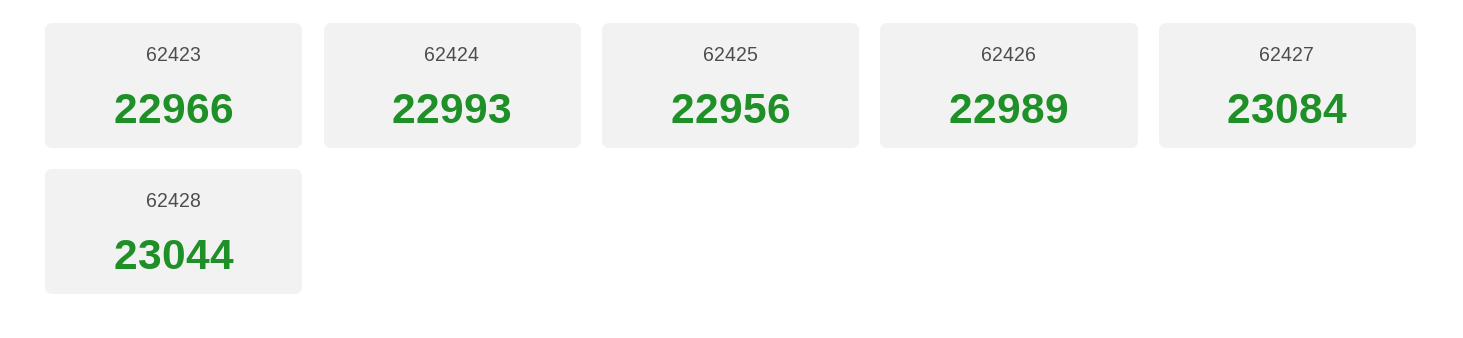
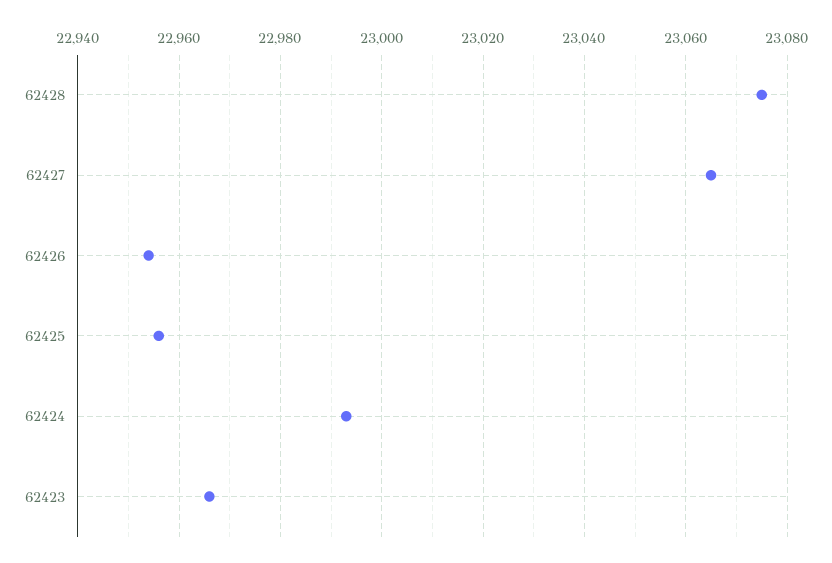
62426: 22989 -> 22955
62427: 23084 -> 23065
62428: 23044 -> 23075

